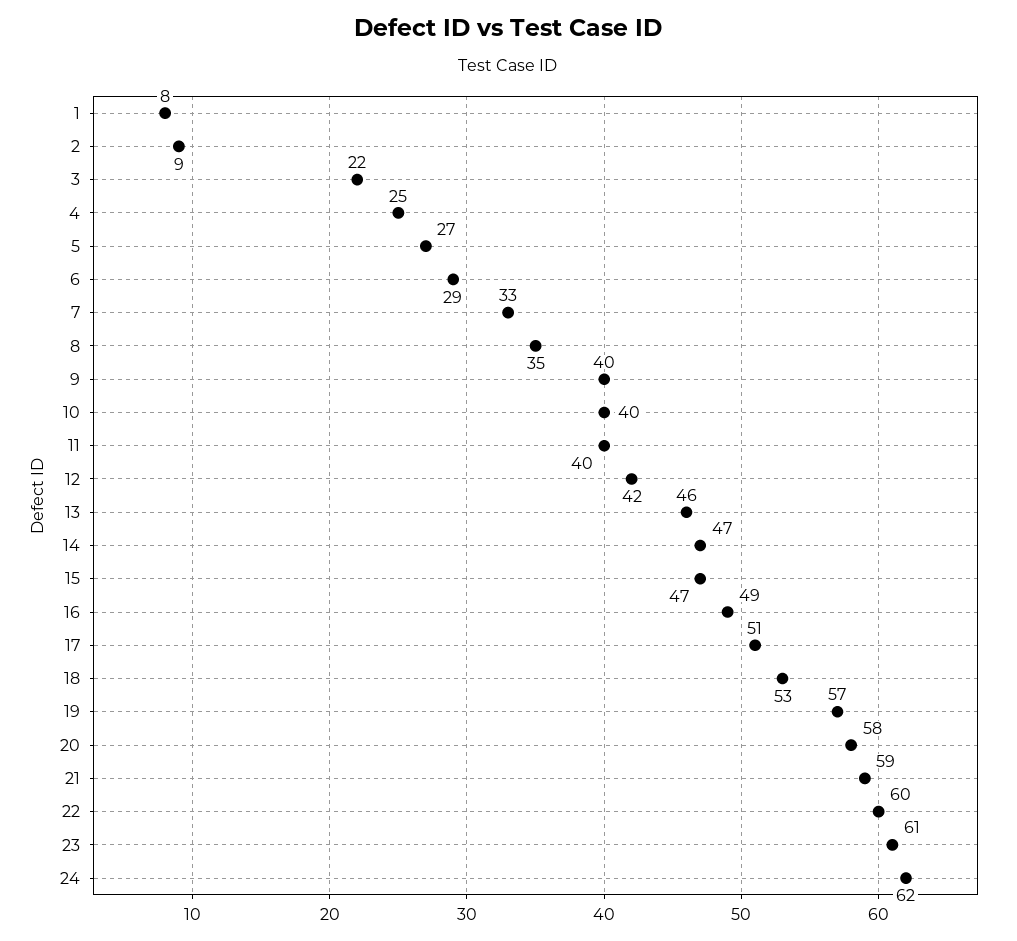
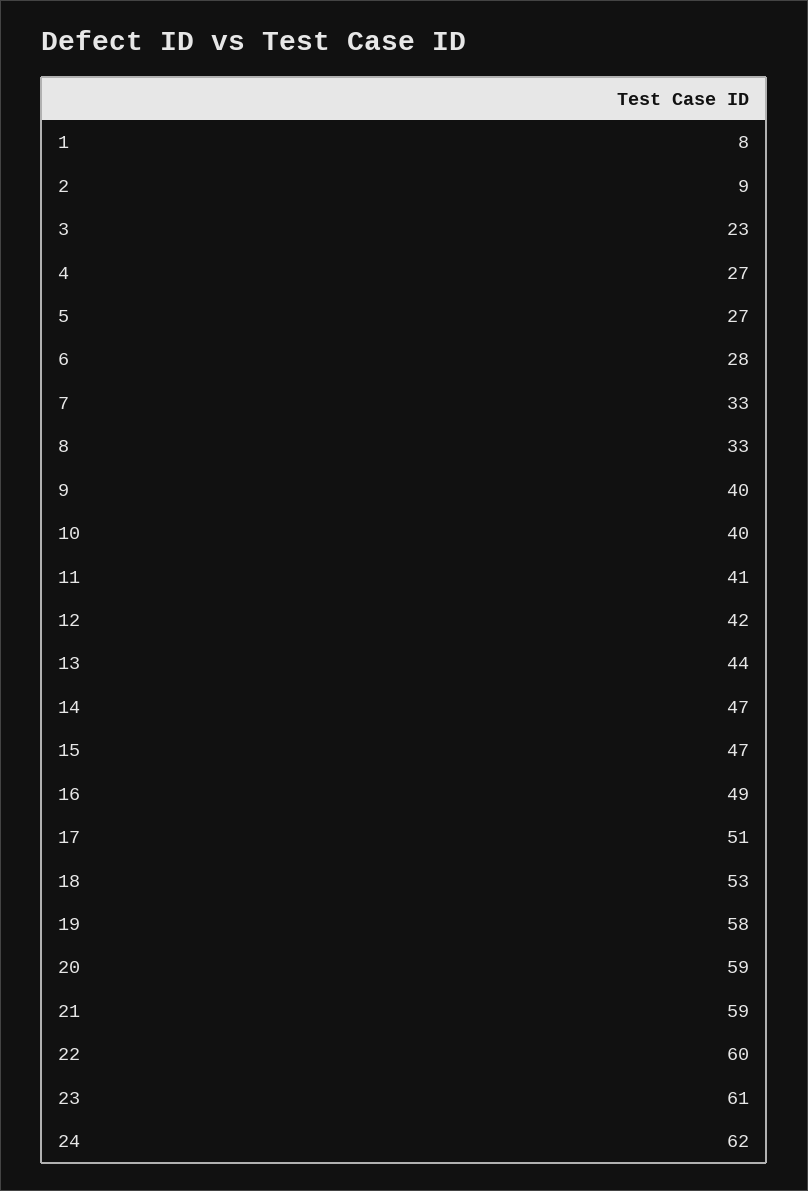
3: 22 -> 23
4: 25 -> 27
6: 29 -> 28
8: 35 -> 33
11: 40 -> 41
13: 46 -> 44
19: 57 -> 58
20: 58 -> 59

